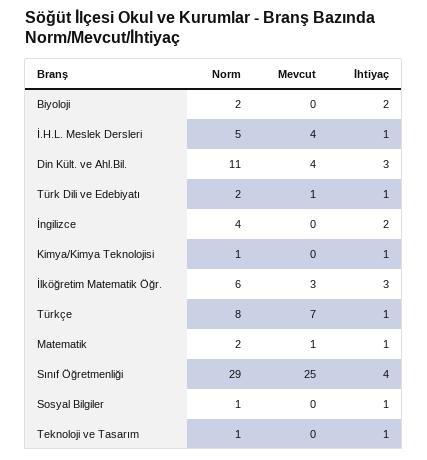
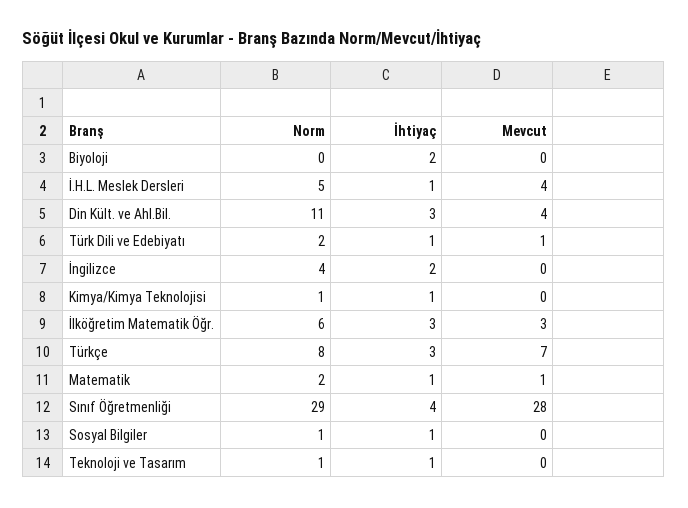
Norm, Biyoloji: 2 -> 0
İhtiyaç, Türkçe: 1 -> 3
Mevcut, Sınıf Öğretmenliği: 25 -> 28

